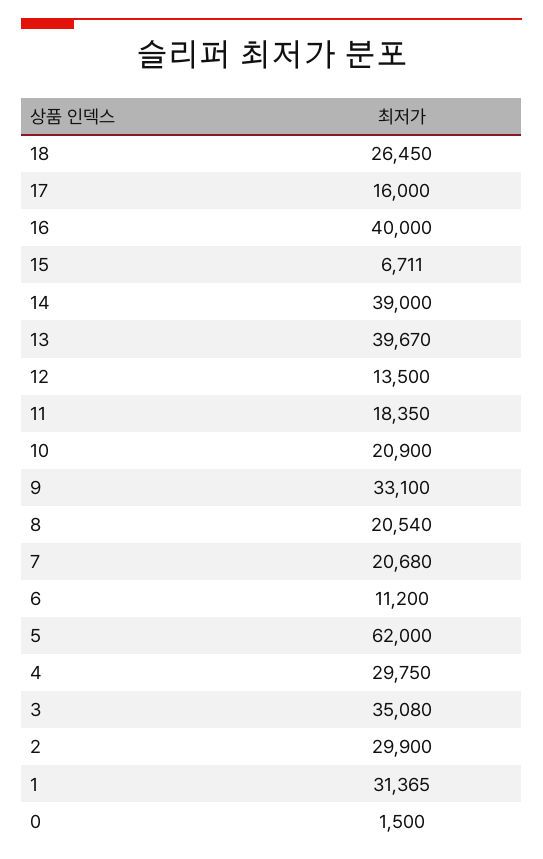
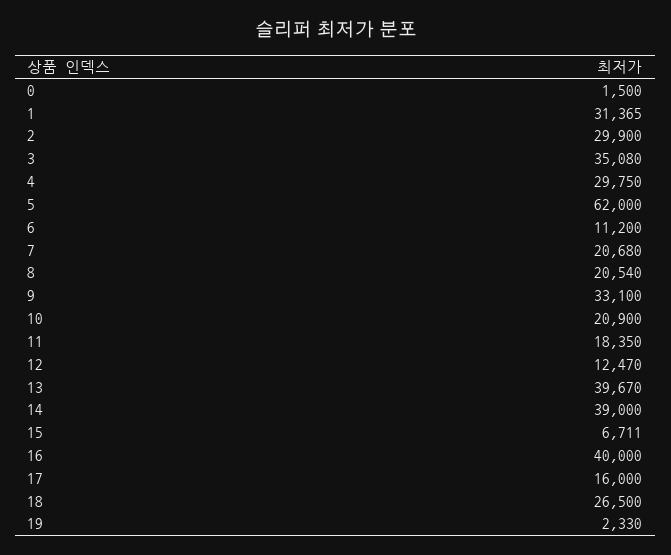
18: 26450 -> 26500
12: 13500 -> 12470
19: none -> 2330

